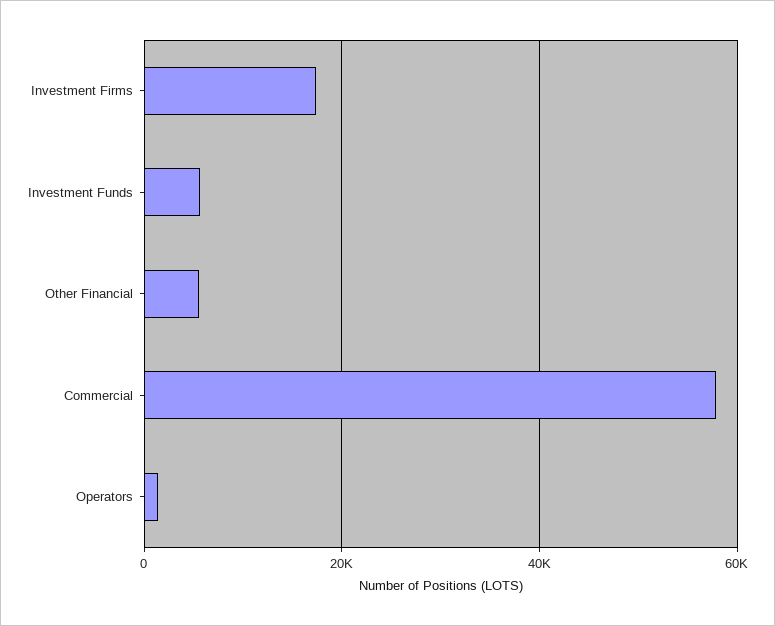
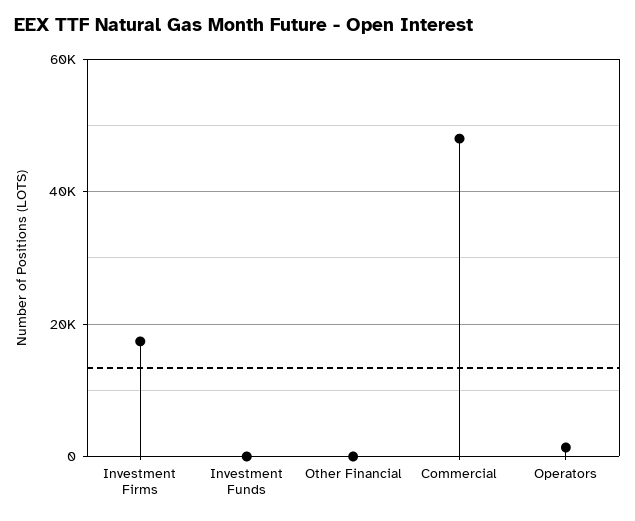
Investment Funds: 6000 -> 0
Other Financial: 6000 -> 0
Commercial: 58000 -> 48000

